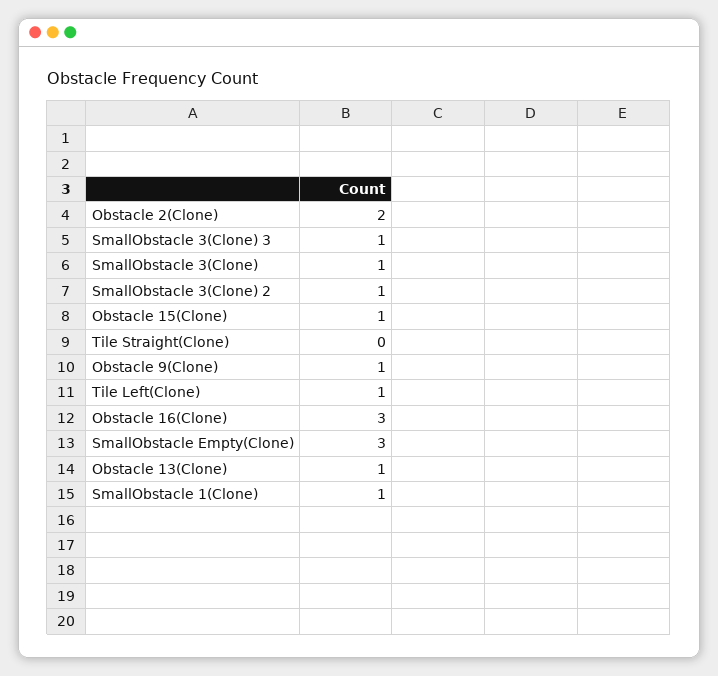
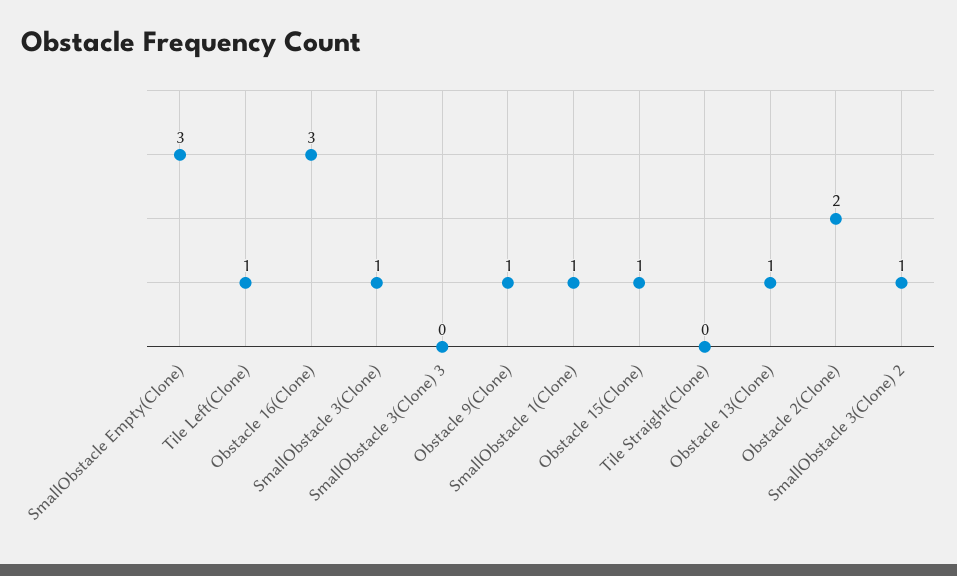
SmallObstacle 3(Clone) 3: 1 -> 0

